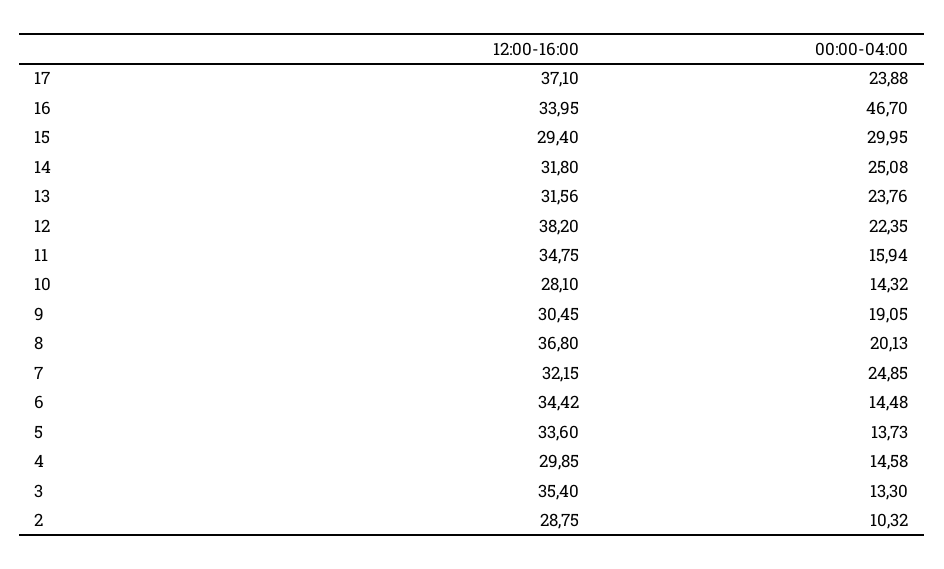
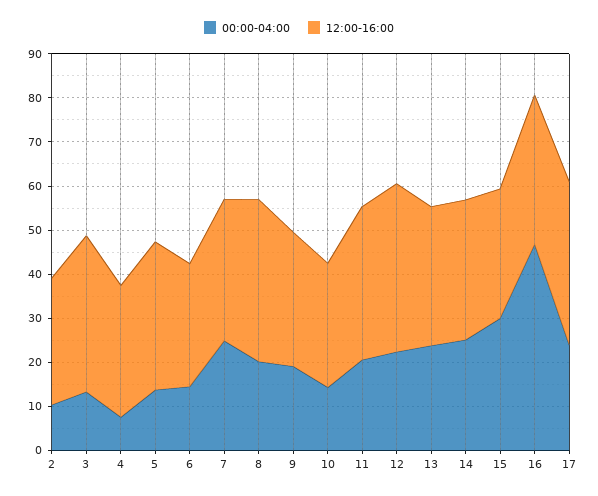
00:00-04:00, 11: 15.94 -> 20
12:00-16:00, 6: 34.42 -> 28
00:00-04:00, 4: 14.58 -> 8

